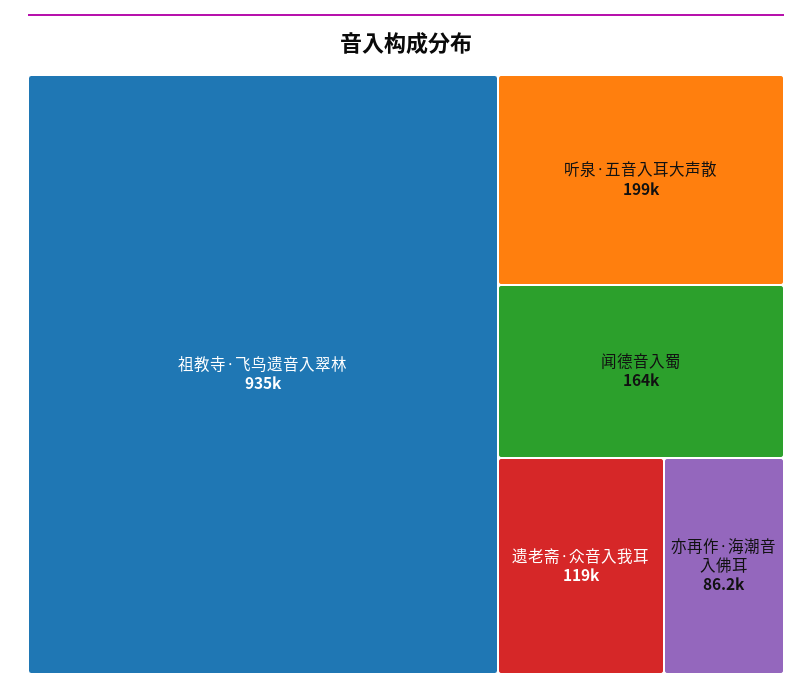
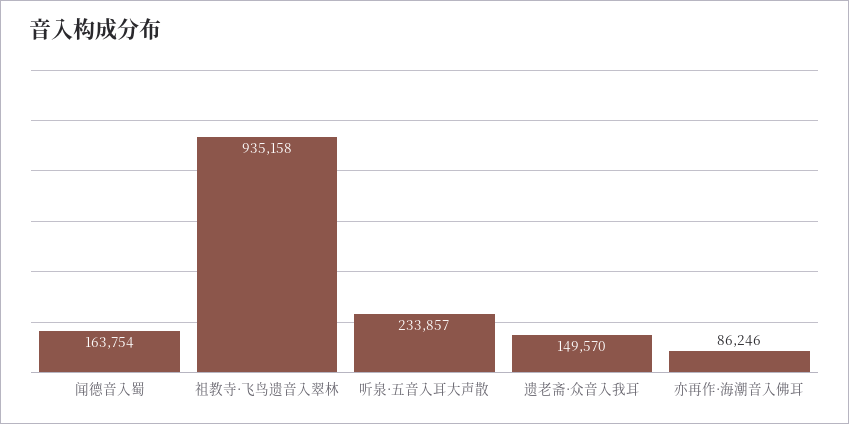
听泉·五音入耳大声散: 199000 -> 233857
遗老斋·众音入我耳: 119000 -> 149570

